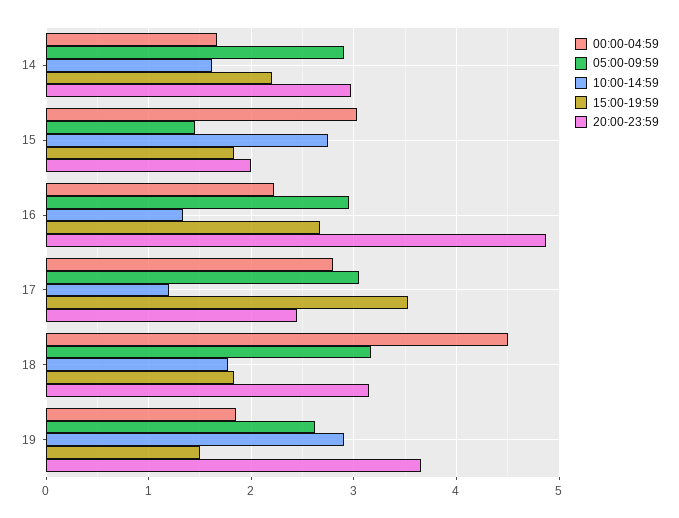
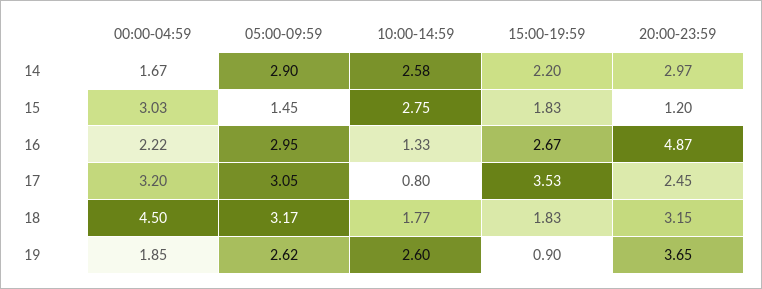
10:00-14:59, 14: 1.6 -> 2.58
20:00-23:59, 15: 2 -> 1.2
00:00-04:59, 17: 2.8 -> 3.2
10:00-14:59, 17: 1.2 -> 0.8
10:00-14:59, 19: 2.9 -> 2.6
15:00-19:59, 19: 1.5 -> 0.9

